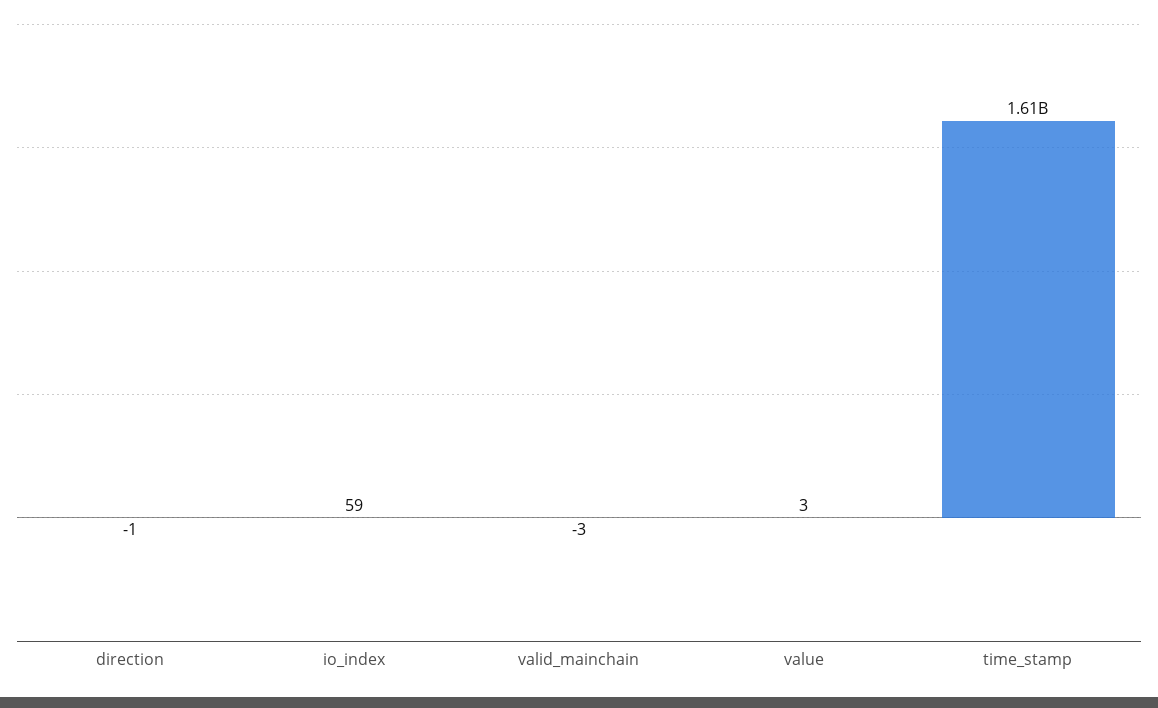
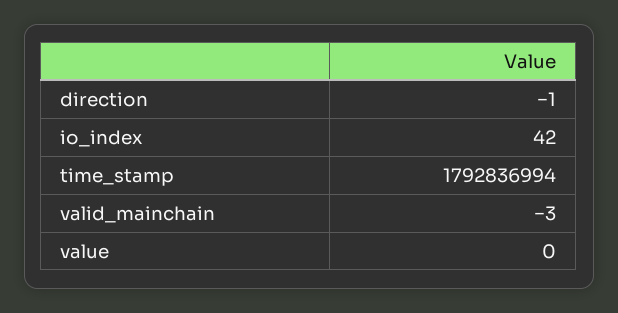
io_index: 59 -> 42
value: 3 -> 0
time_stamp: 1610000000 -> 1792836994

